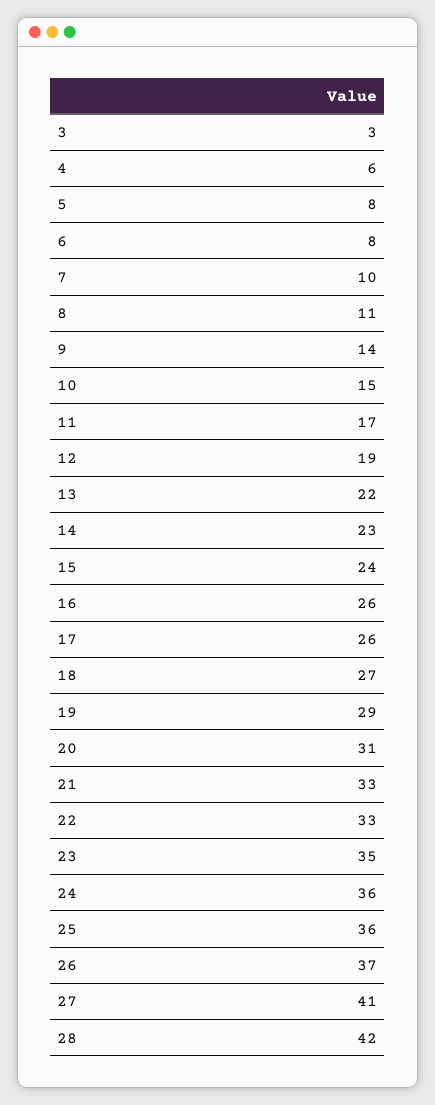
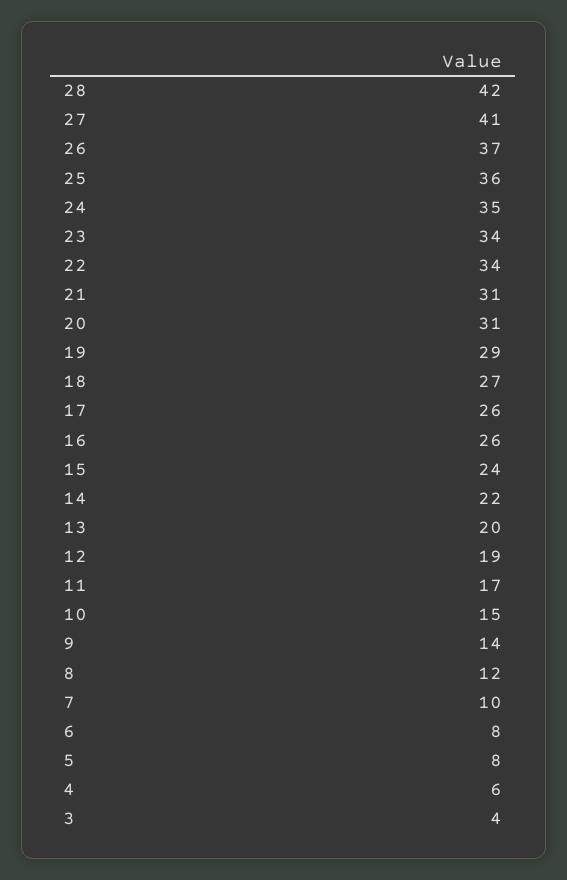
3: 3 -> 4
8: 11 -> 12
13: 22 -> 20
14: 23 -> 22
21: 33 -> 31
22: 33 -> 34
23: 35 -> 34
24: 36 -> 35

